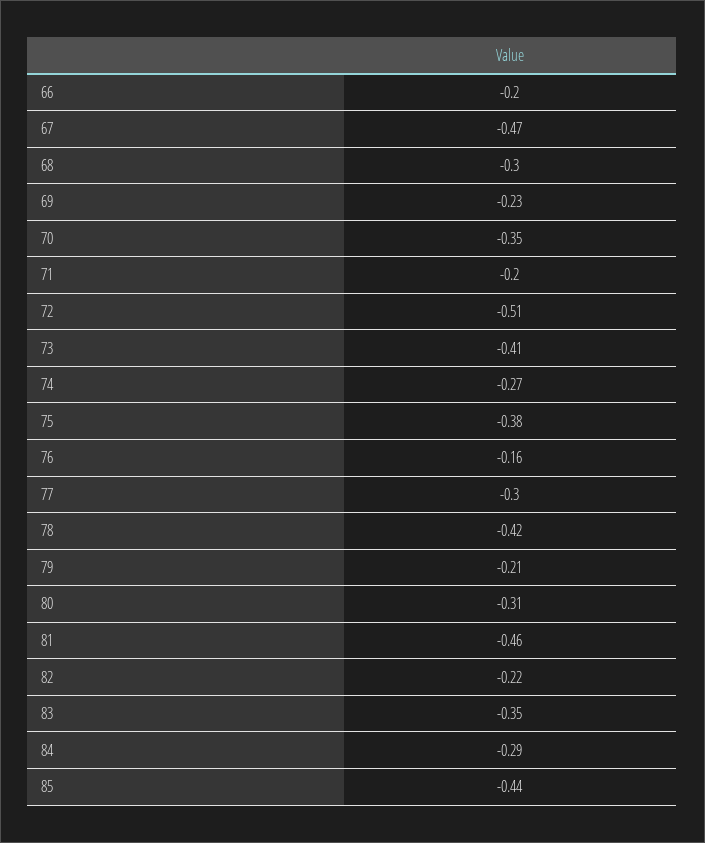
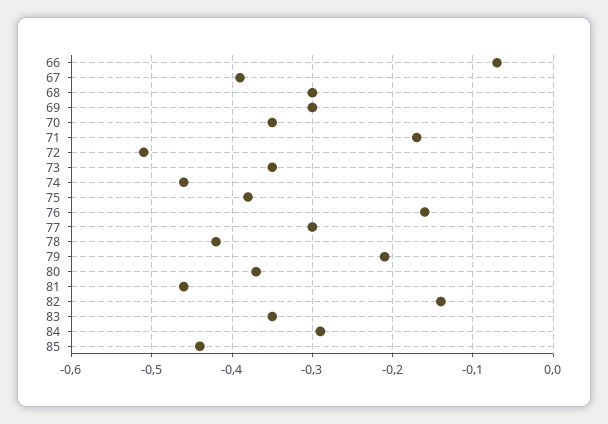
66: -0.2 -> -0.07
67: -0.47 -> -0.39
69: -0.23 -> -0.3
71: -0.2 -> -0.17
73: -0.41 -> -0.35
74: -0.27 -> -0.46
80: -0.31 -> -0.37
82: -0.22 -> -0.14

